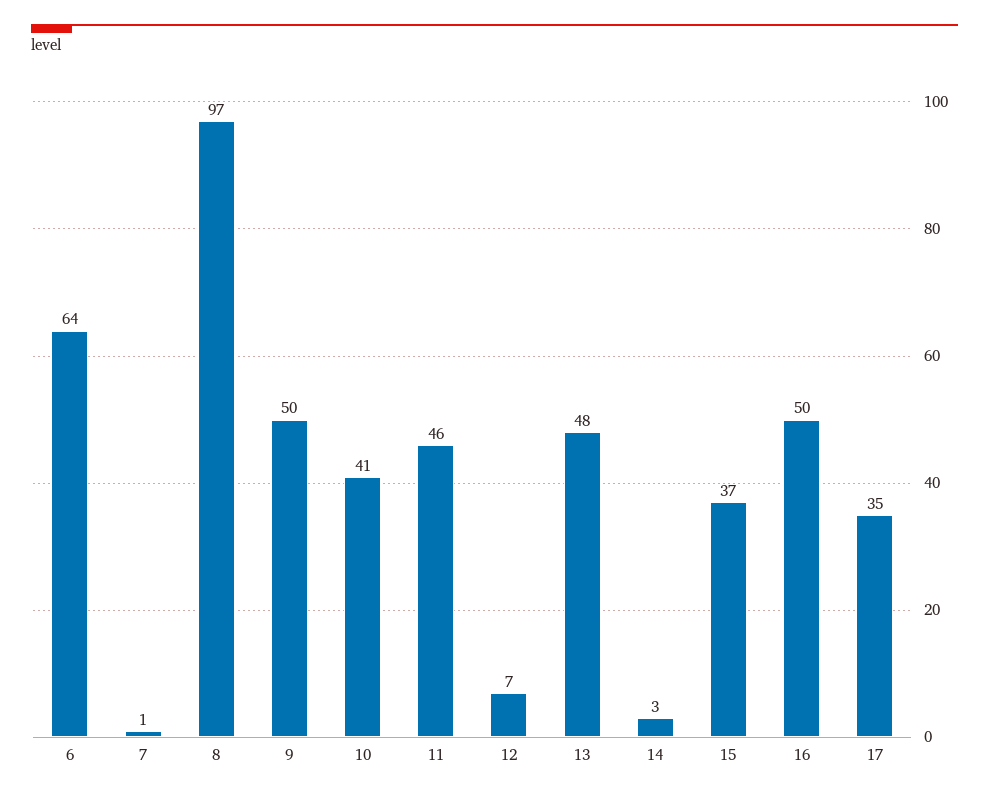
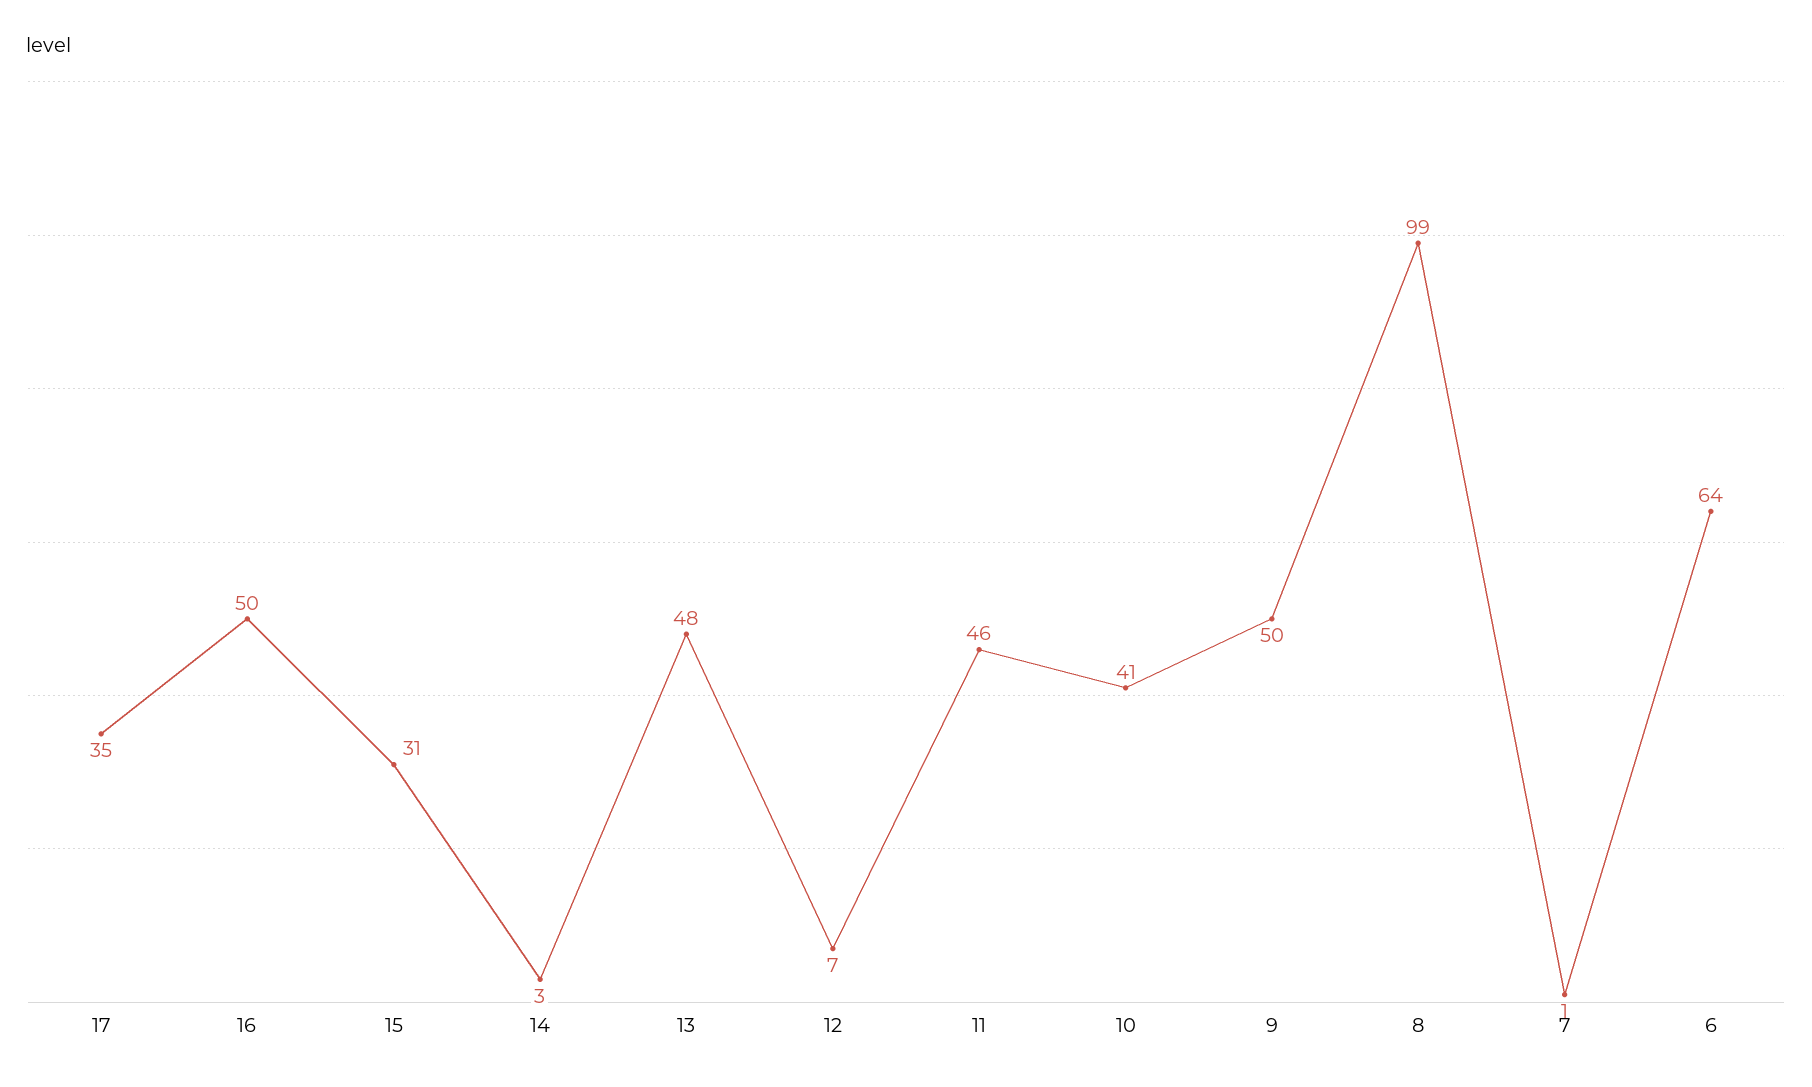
8: 97 -> 99
15: 37 -> 31

